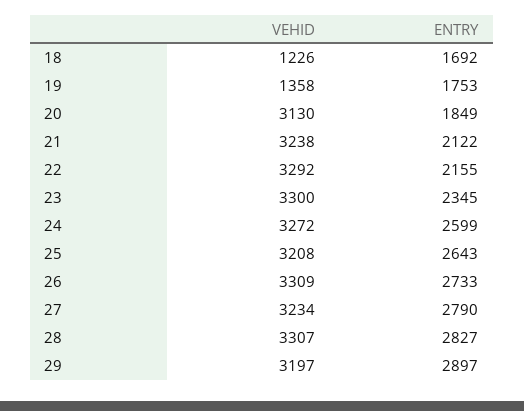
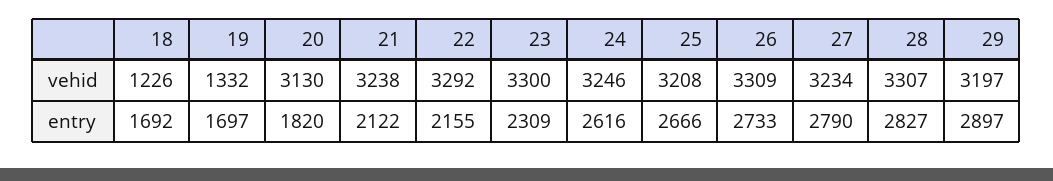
VEHID, 19: 1358 -> 1332
ENTRY, 19: 1753 -> 1697
ENTRY, 20: 1849 -> 1820
ENTRY, 23: 2345 -> 2309
VEHID, 24: 3272 -> 3246
ENTRY, 24: 2599 -> 2616
ENTRY, 25: 2643 -> 2666

